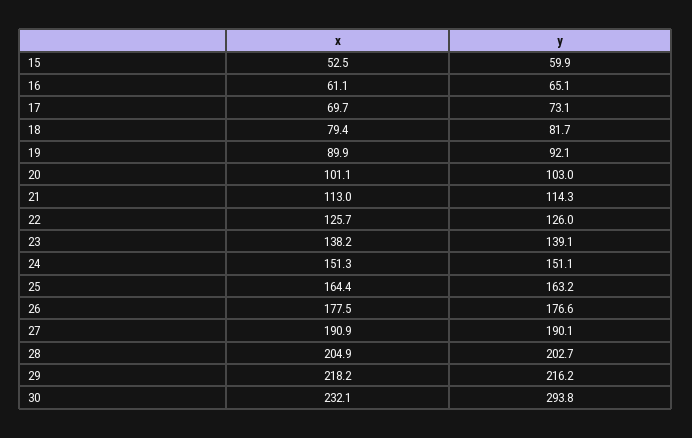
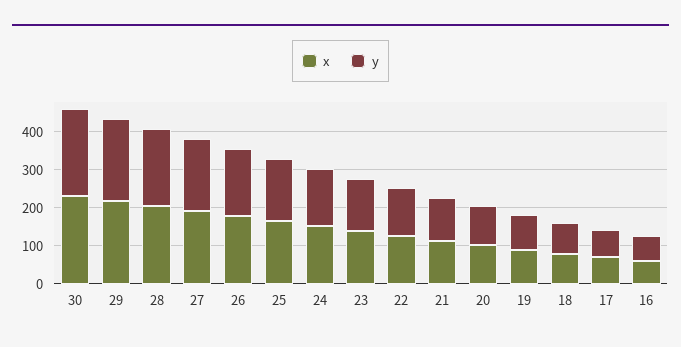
x, 15: 52.5 -> none
y, 15: 59.9 -> none
y, 30: 293.8 -> 225

